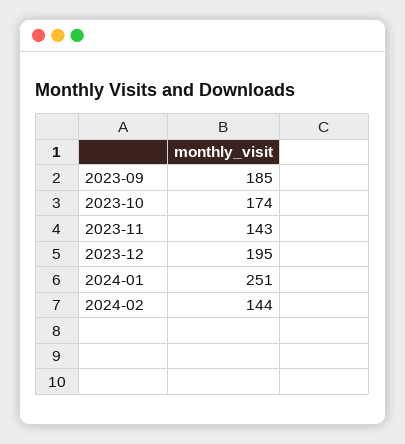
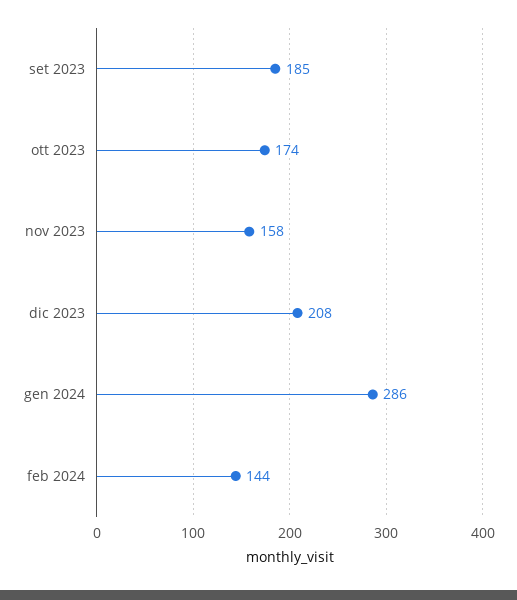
2023-11: 143 -> 158
2023-12: 195 -> 208
2024-01: 251 -> 286

